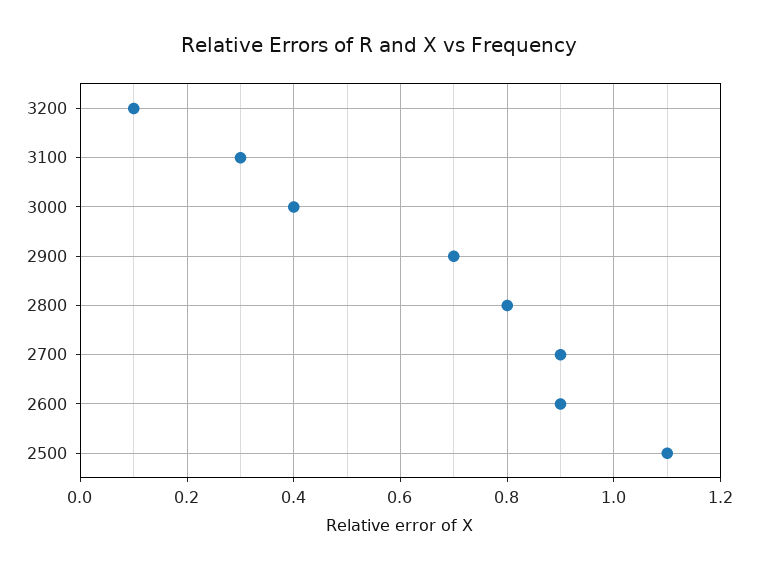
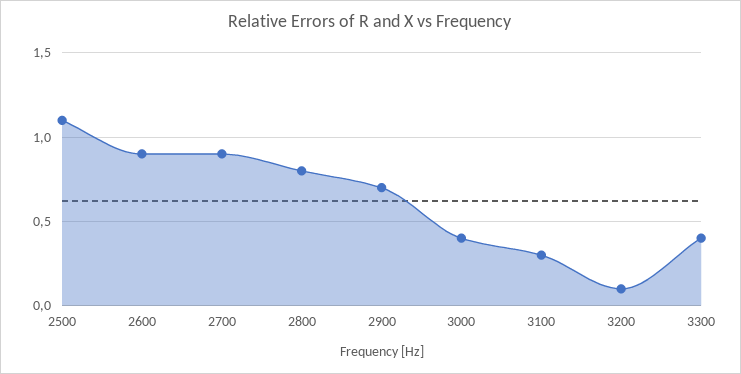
3300: none -> 0.4

